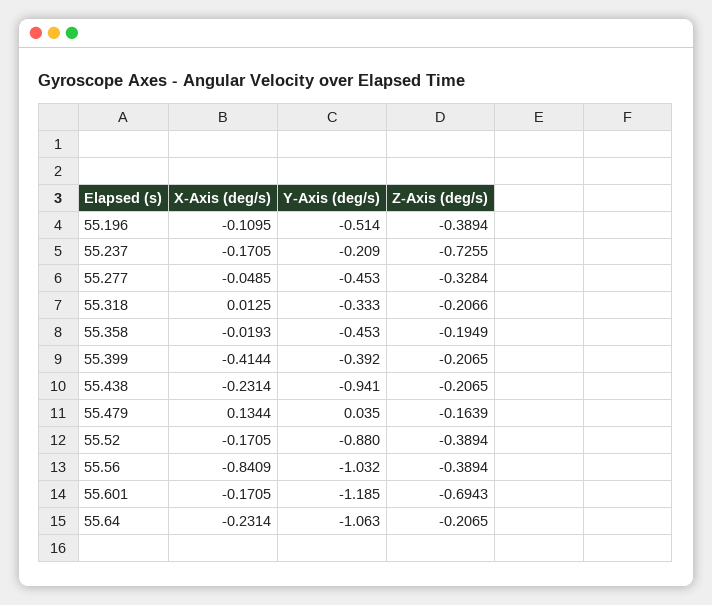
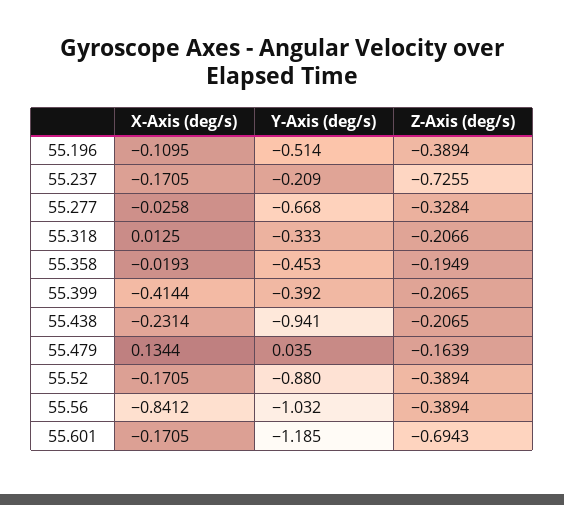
X-Axis (deg/s), 55.277: -0.0485 -> -0.0258
Y-Axis (deg/s), 55.277: -0.453 -> -0.668
X-Axis (deg/s), 55.56: -0.8409 -> -0.8412
X-Axis (deg/s), 55.64: -0.2314 -> none
Y-Axis (deg/s), 55.64: -1.063 -> none
Z-Axis (deg/s), 55.64: -0.2065 -> none

